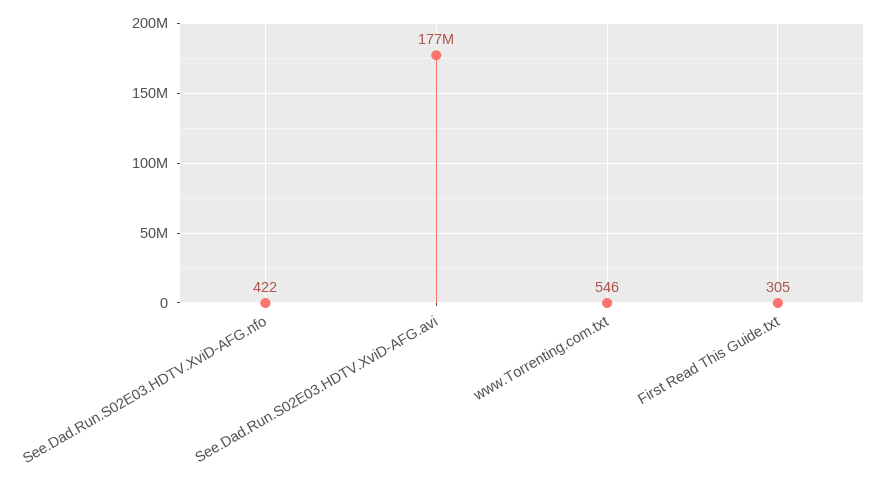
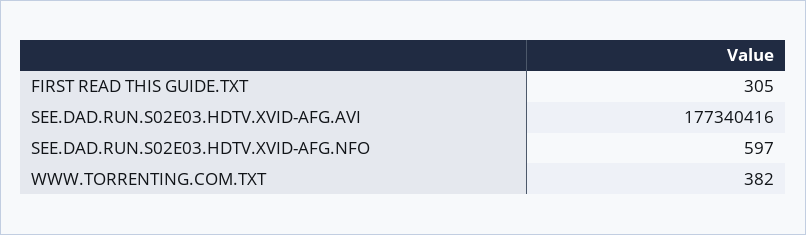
See.Dad.Run.S02E03.HDTV.XviD-AFG.nfo: 422 -> 597
www.Torrenting.com.txt: 546 -> 382

